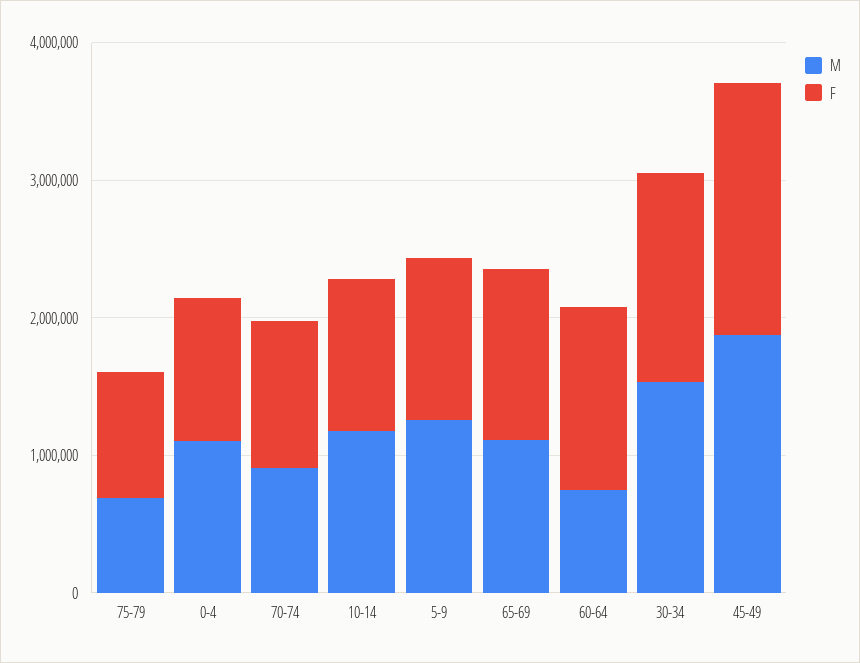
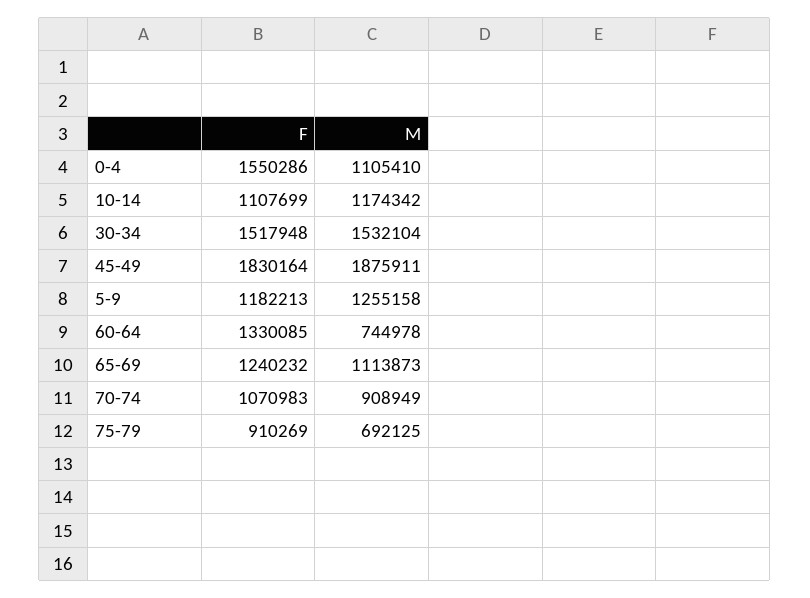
F, 0-4: 1000000 -> 1550286

